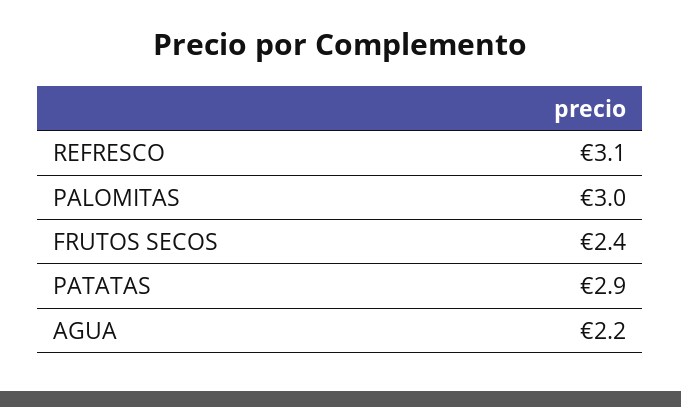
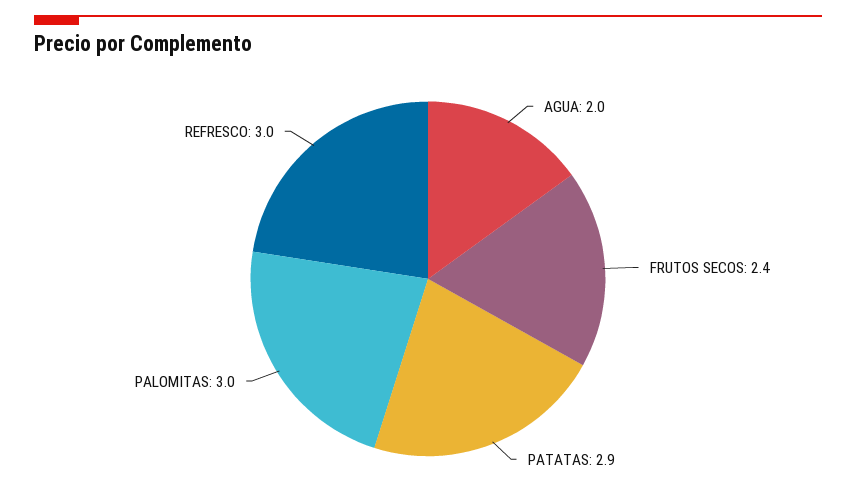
REFRESCO: 3.1 -> 3
AGUA: 2.2 -> 2

